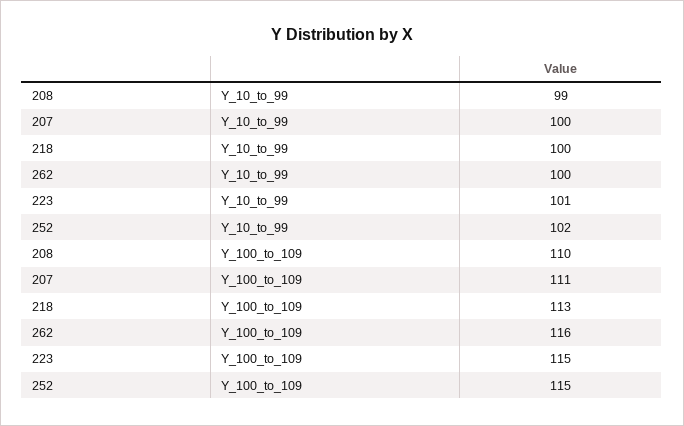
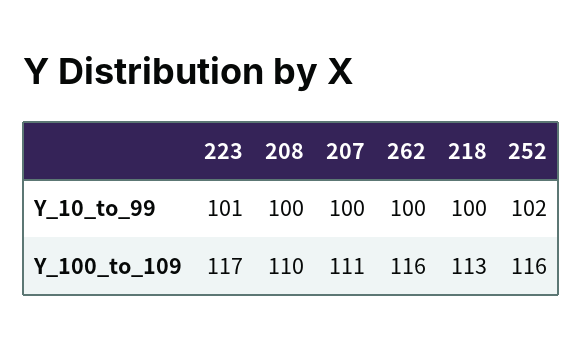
208, Y_10_to_99: 99 -> 100
223, Y_100_to_109: 115 -> 117
252, Y_100_to_109: 115 -> 116

